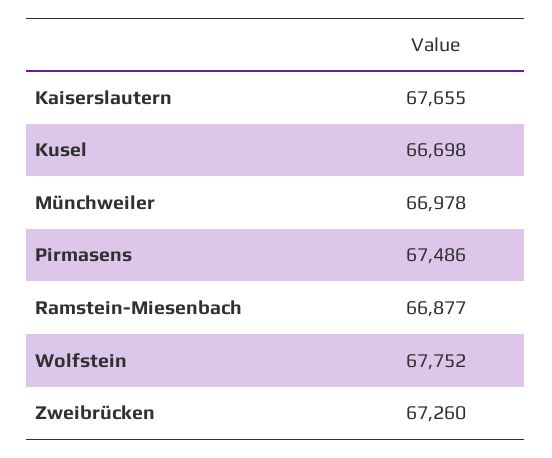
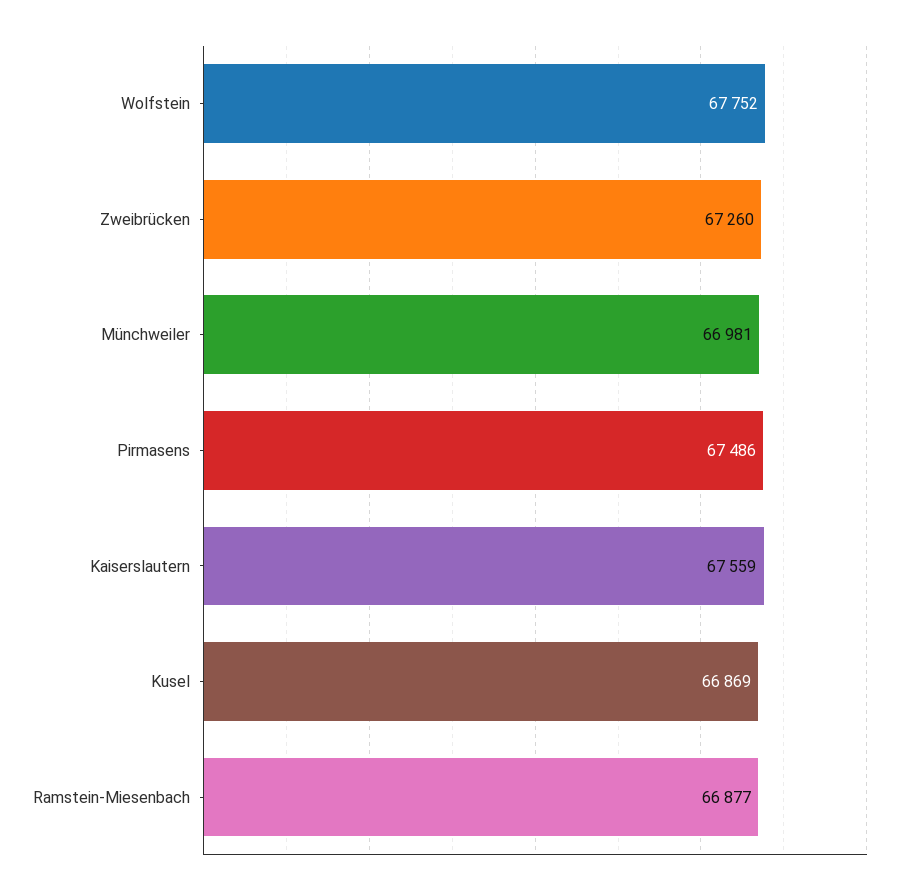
Kaiserslautern: 67655 -> 67559
Kusel: 66698 -> 66869
Münchweiler: 66978 -> 66981

